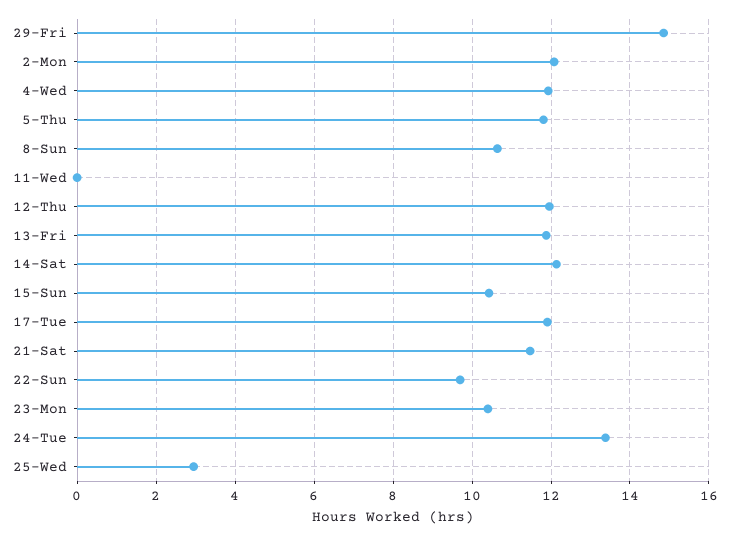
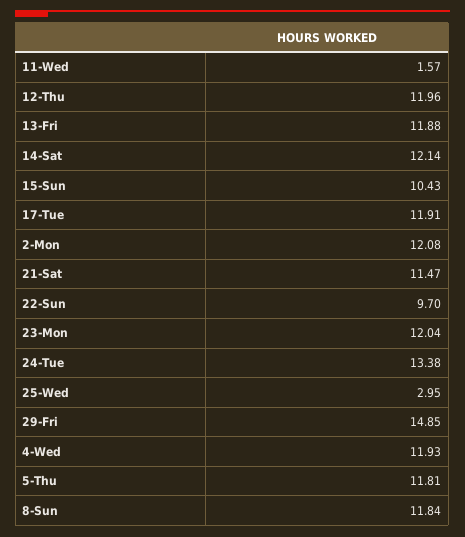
8-Sun: 10.6 -> 11.84
11-Wed: 0 -> 1.57
23-Mon: 10.4 -> 12.04

